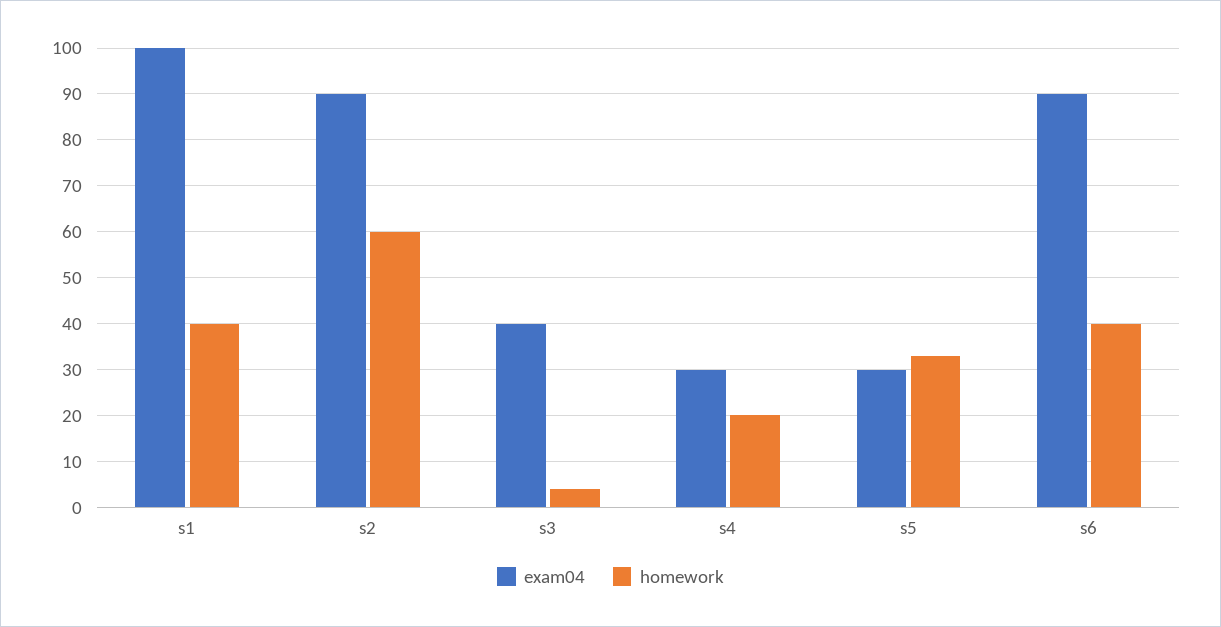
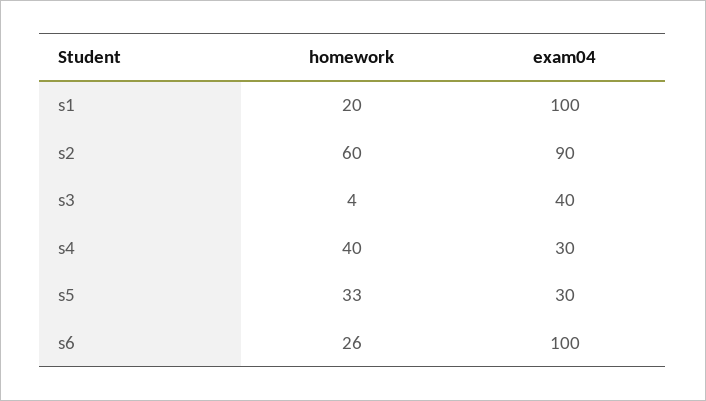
homework, s1: 40 -> 20
homework, s4: 20 -> 40
exam04, s6: 90 -> 100
homework, s6: 40 -> 26

